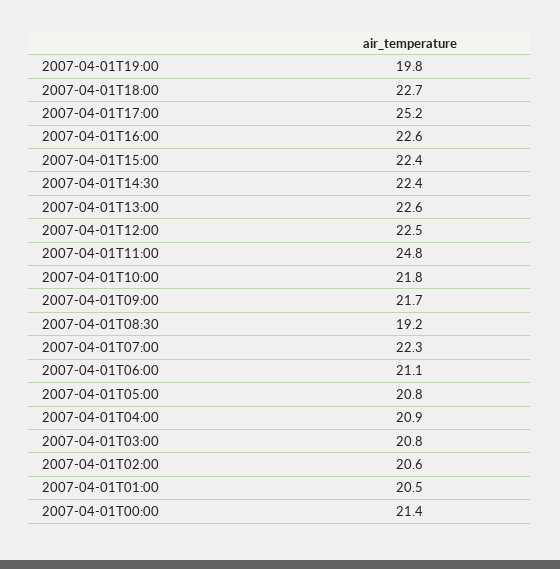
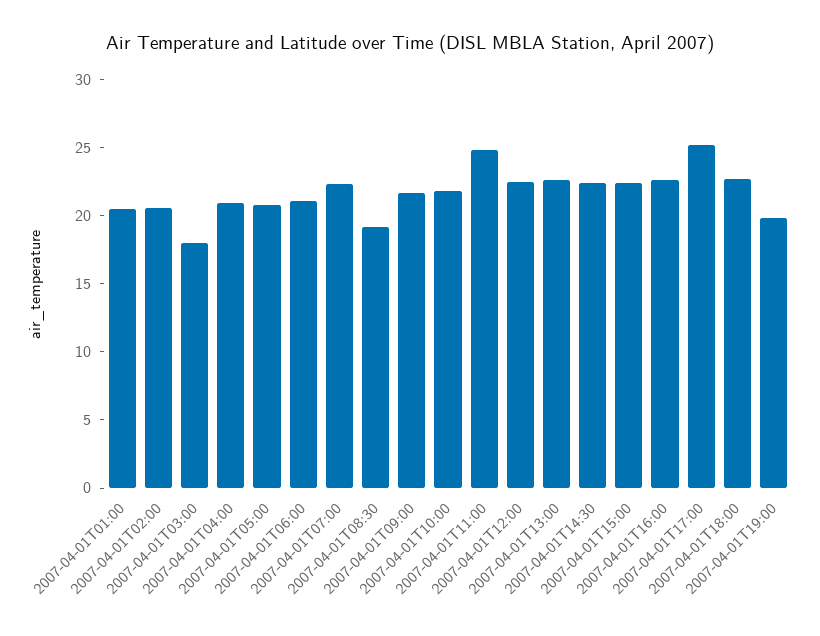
2007-04-01T03:00: 20.8 -> 18
2007-04-01T00:00: 21.4 -> none

